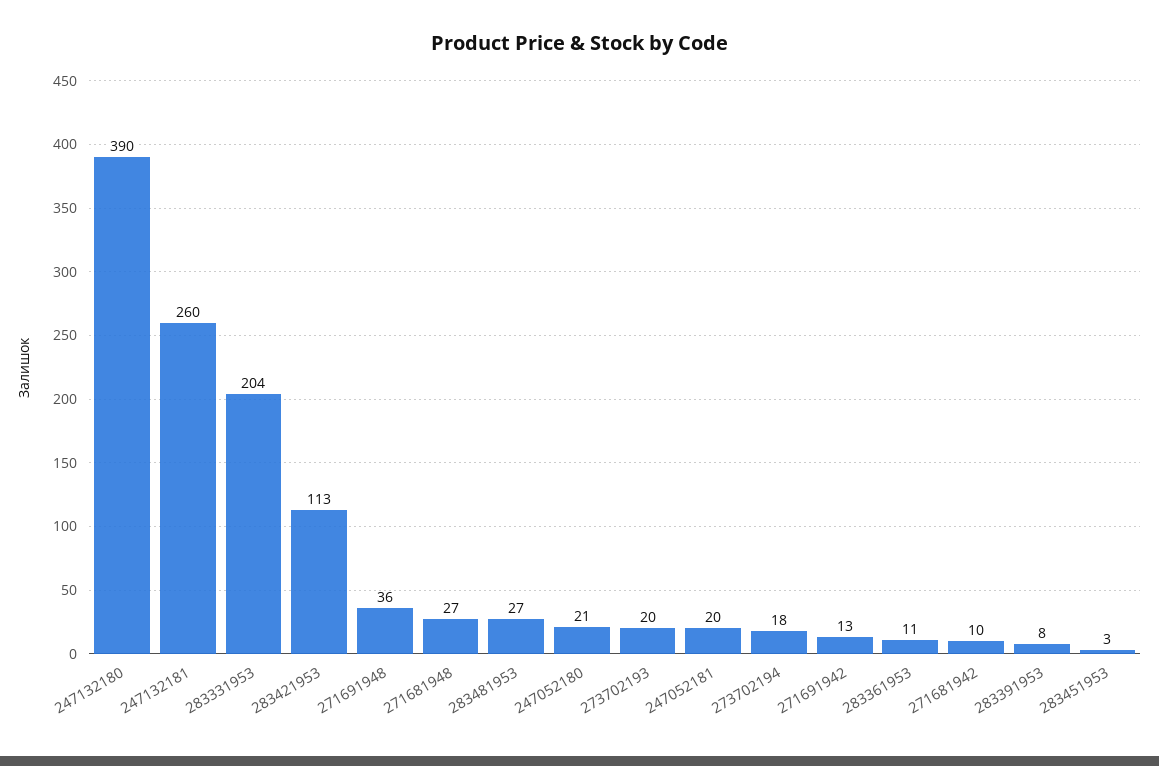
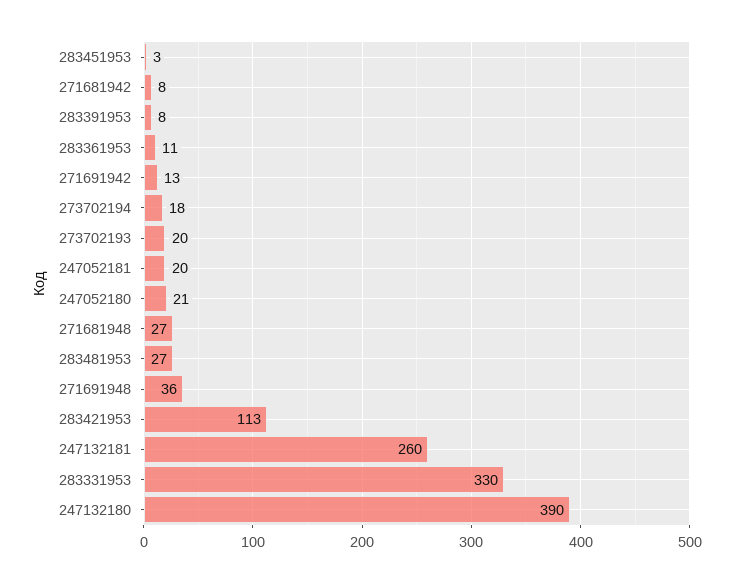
283331953: 204 -> 330
271681942: 10 -> 8

